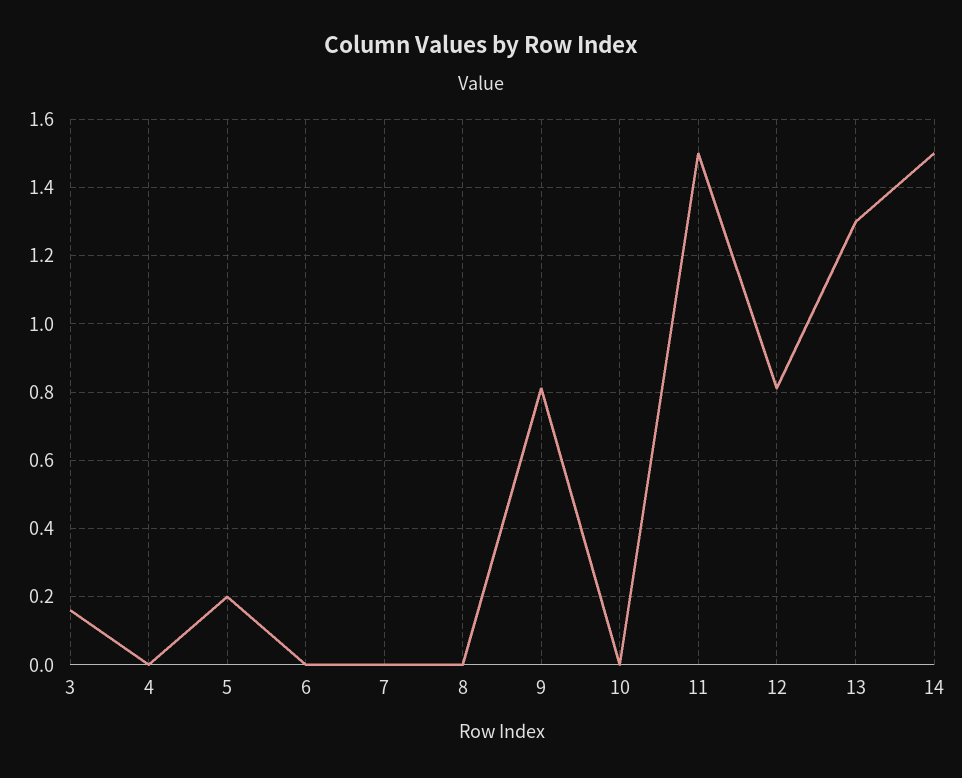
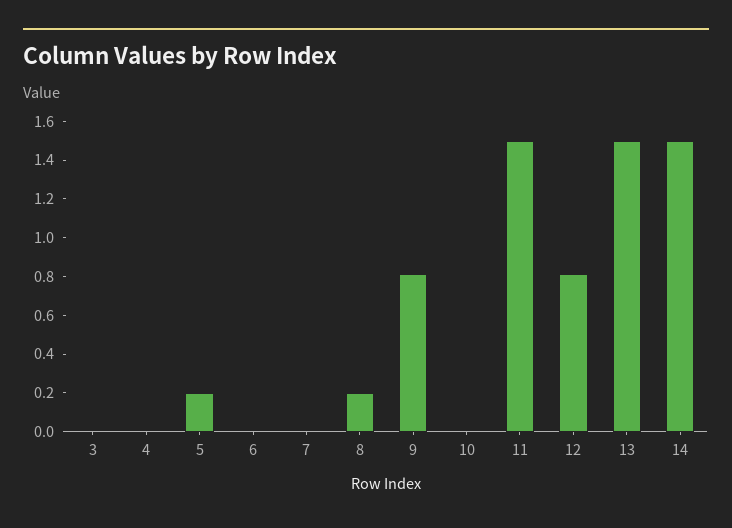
3: 0.16 -> 0
8: 0 -> 0.2
13: 1.3 -> 1.5

